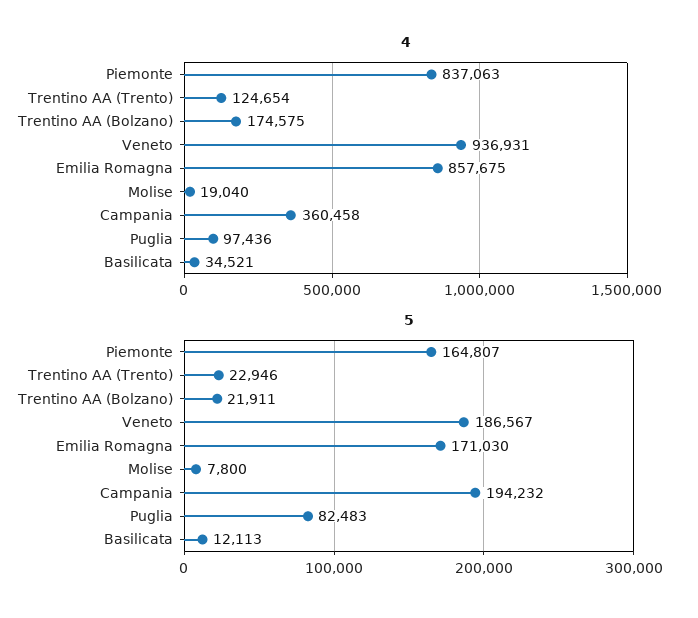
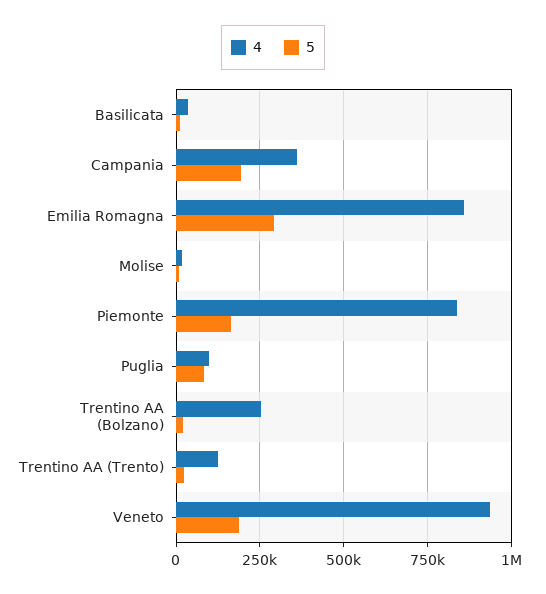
4, Trentino AA (Bolzano): 174575 -> 250000
5, Emilia Romagna: 171030 -> 300000

